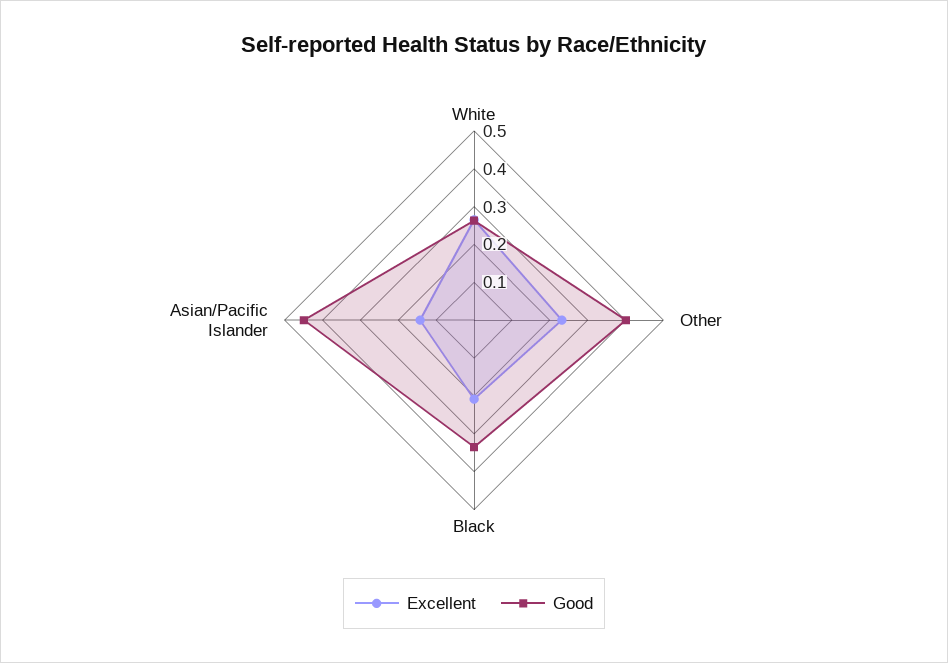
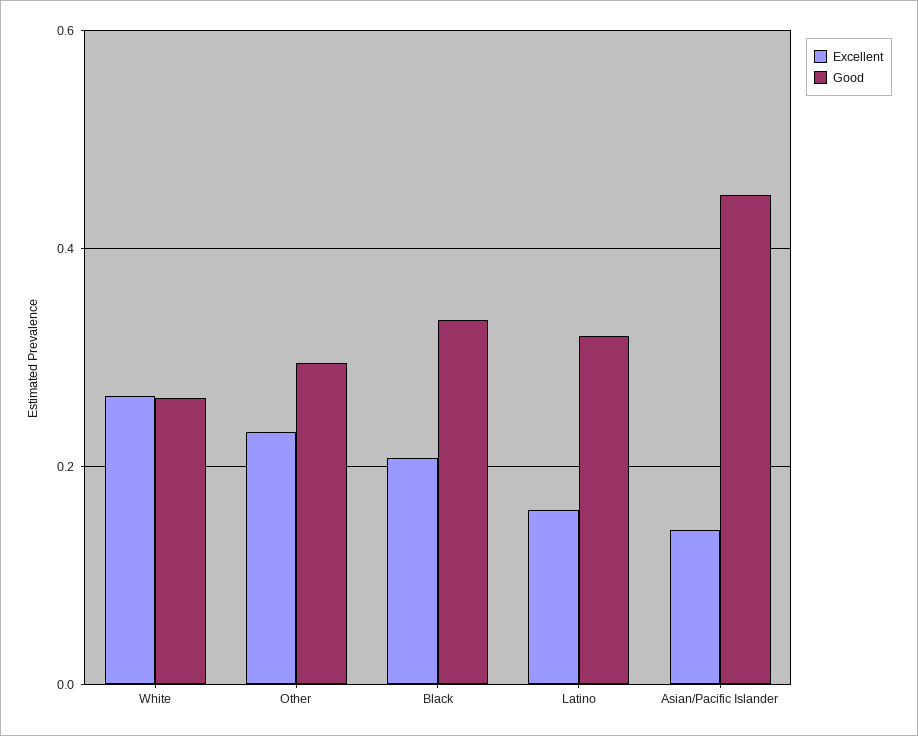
Good, Other: 0.4 -> 0.3
Excellent, Latino: none -> 0.16
Good, Latino: none -> 0.32

